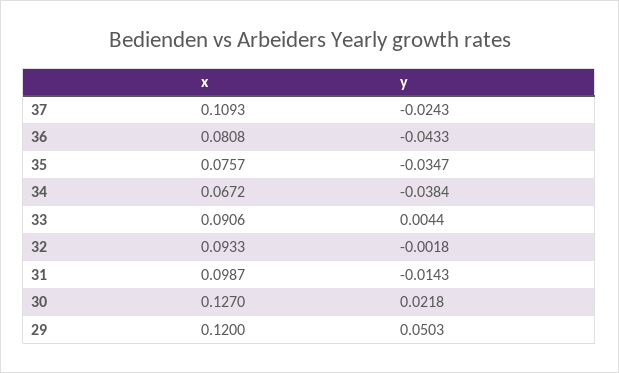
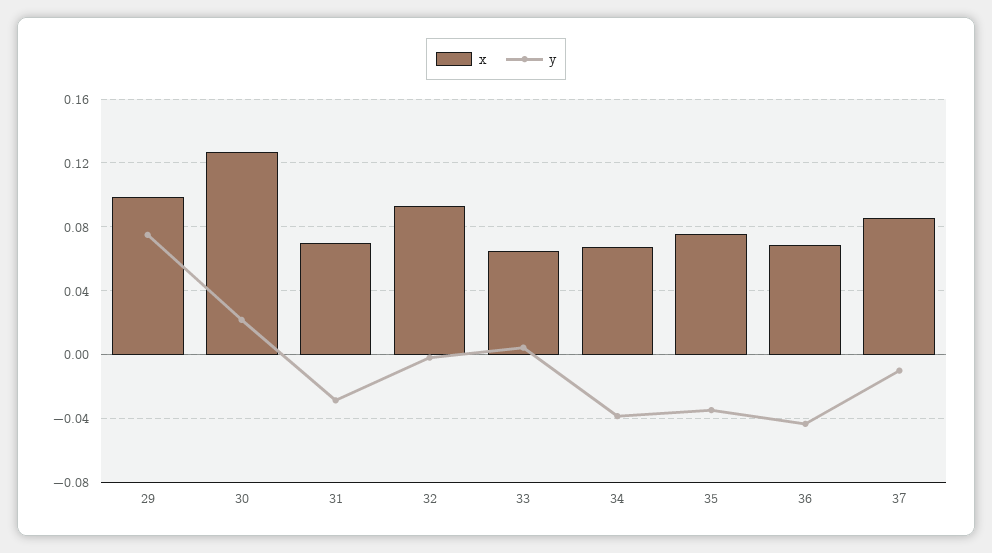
x, 37: 0.1093 -> 0.085
y, 37: -0.0243 -> -0.01
x, 36: 0.0808 -> 0.07
x, 33: 0.0906 -> 0.065
x, 31: 0.0987 -> 0.07
y, 31: -0.0143 -> -0.03
x, 29: 0.12 -> 0.1
y, 29: 0.0503 -> 0.075

